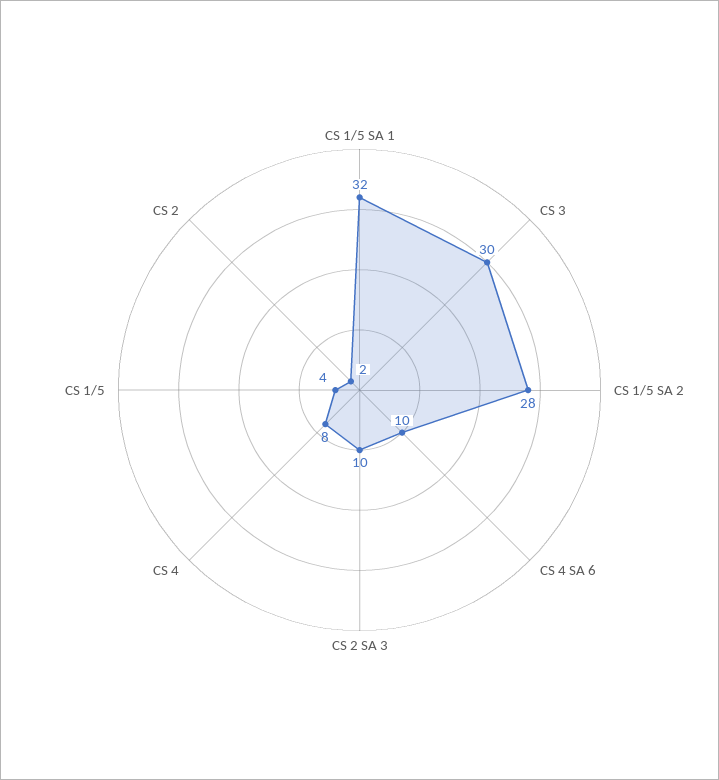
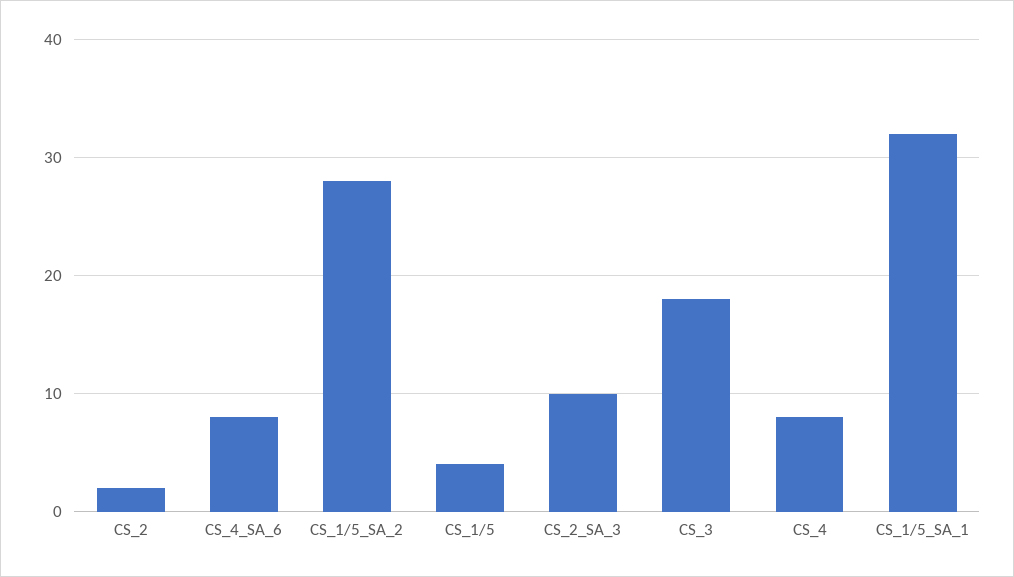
CS 3: 30 -> 18
CS 4 SA 6: 10 -> 8

